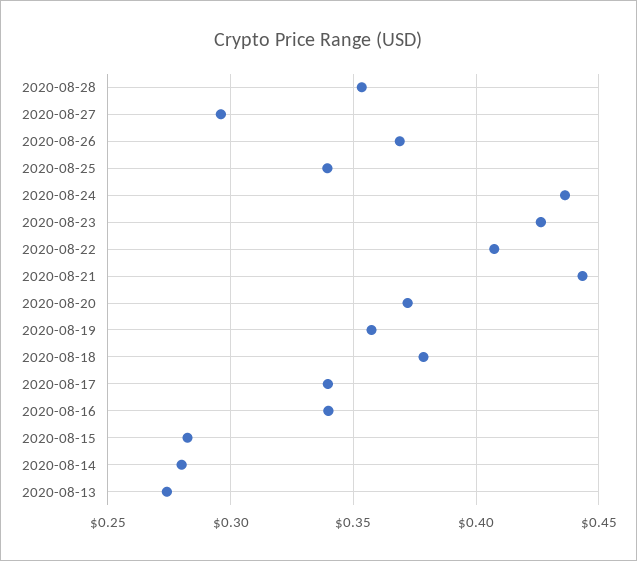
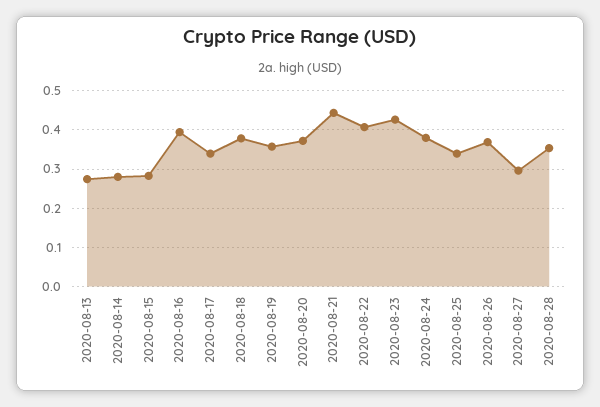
2020-08-24: 0.435 -> 0.38
2020-08-16: 0.34 -> 0.4

